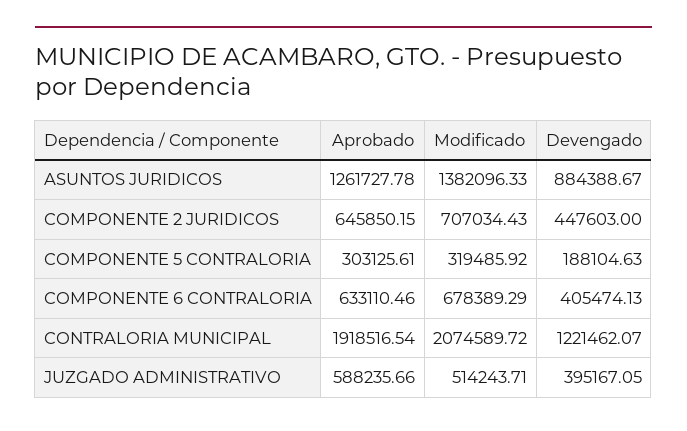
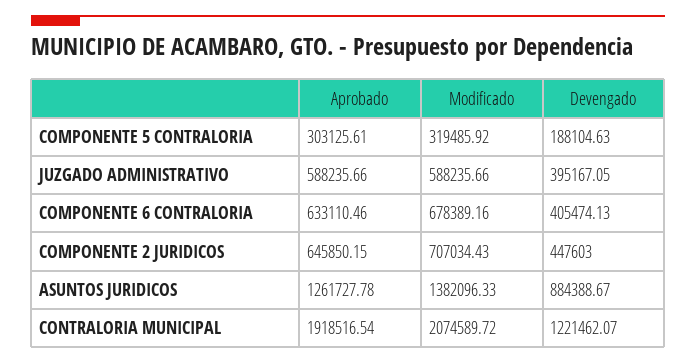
Modificado, COMPONENTE 6 CONTRALORIA: 678389.29 -> 678389.16
Modificado, JUZGADO ADMINISTRATIVO: 514243.71 -> 588235.66

